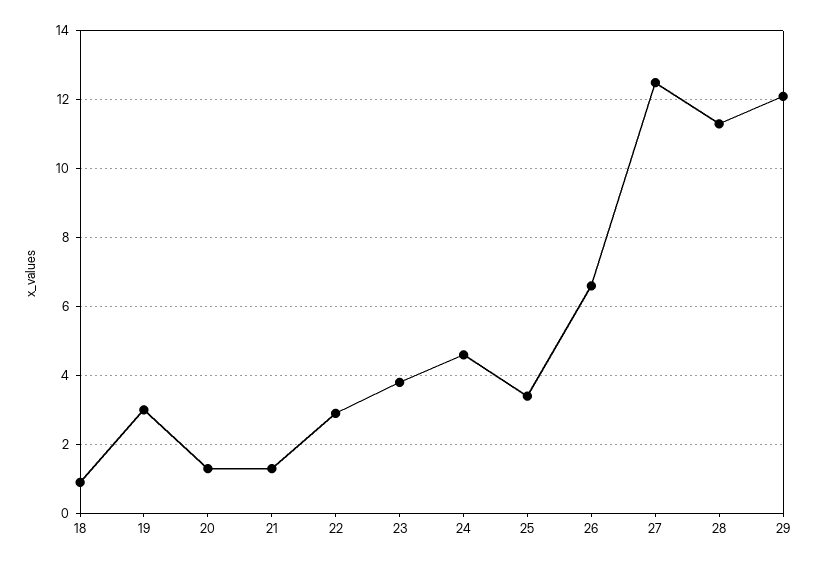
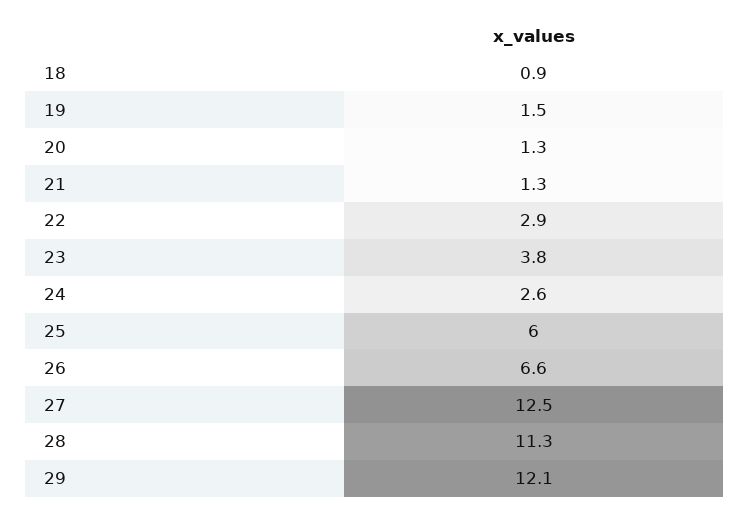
19: 3 -> 1.5
24: 4.5 -> 2.6
25: 3.5 -> 6

